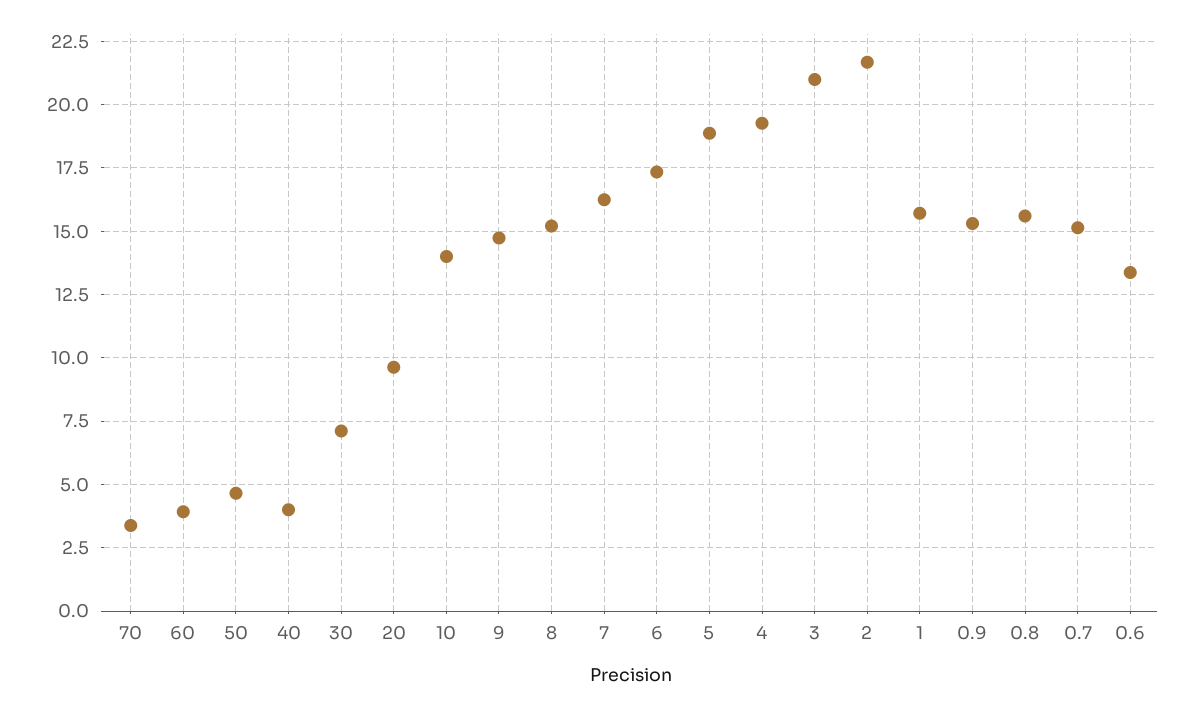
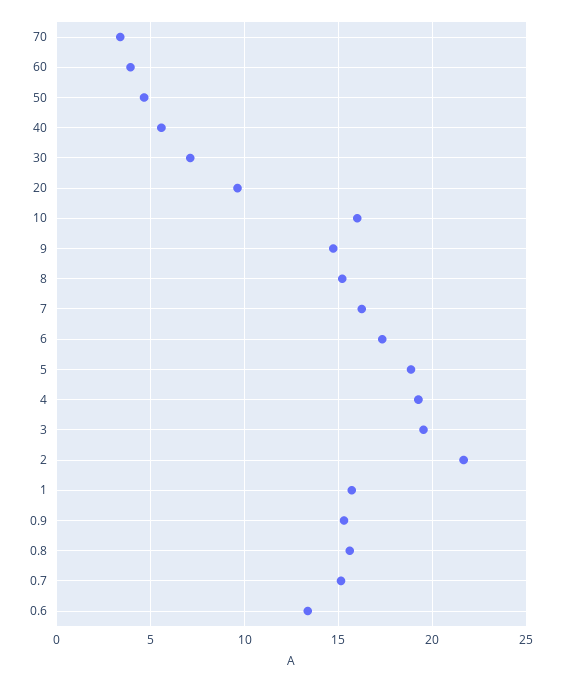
40: 4 -> 5.5
10: 14 -> 16
3: 21 -> 19.5

